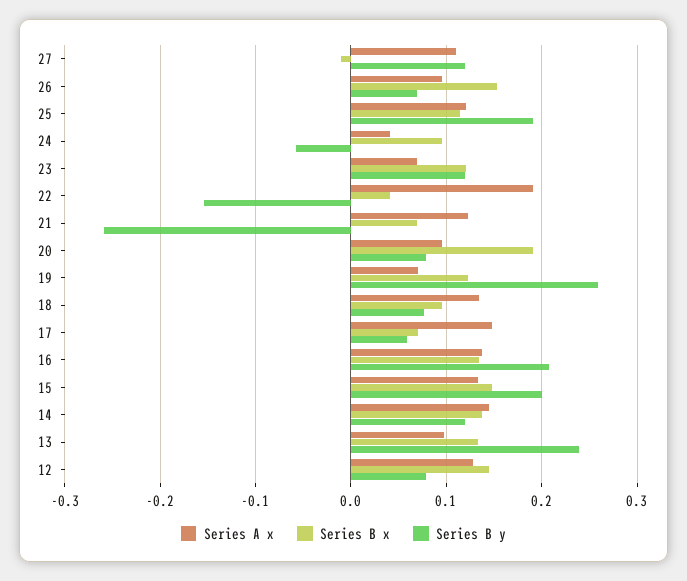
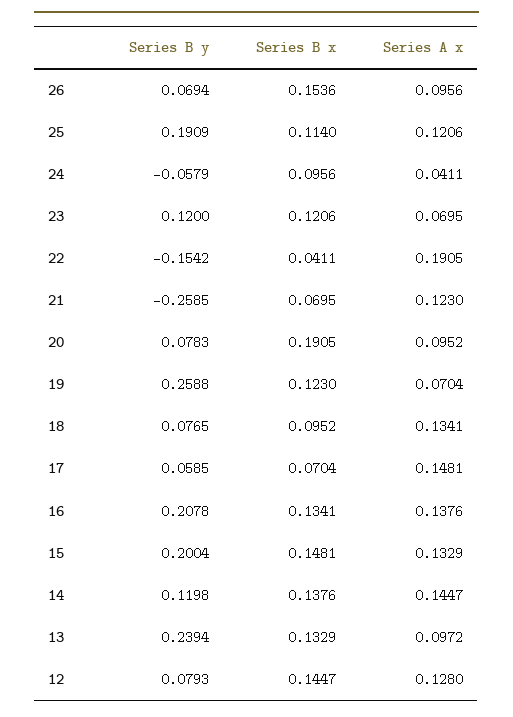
Series A x, 27: 0.11 -> none
Series B x, 27: -0.01 -> none
Series B y, 27: 0.12 -> none

